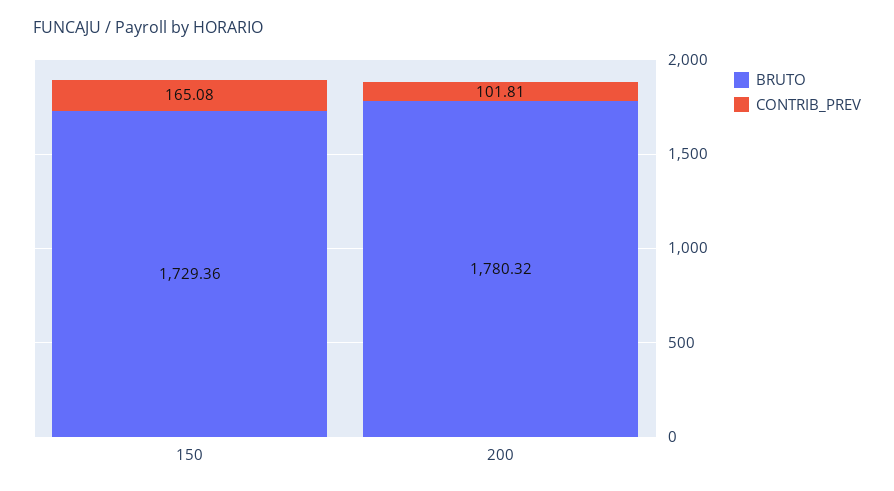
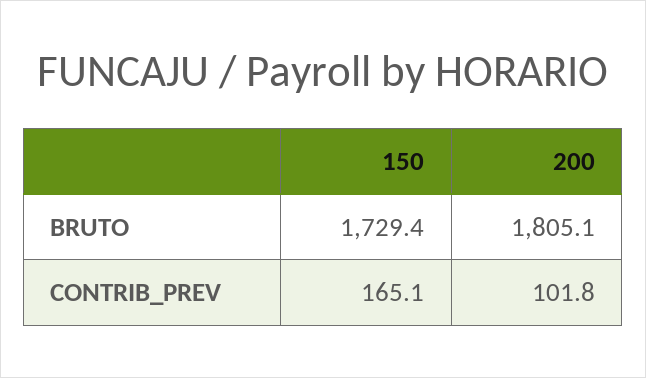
BRUTO, 200: 1780.32 -> 1805.1

